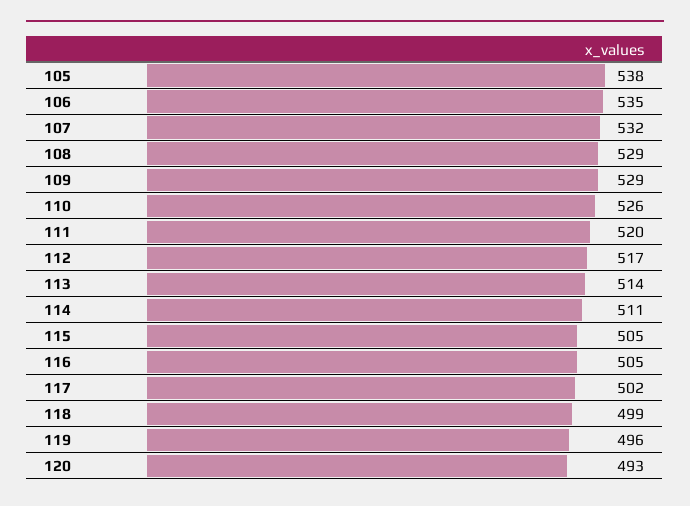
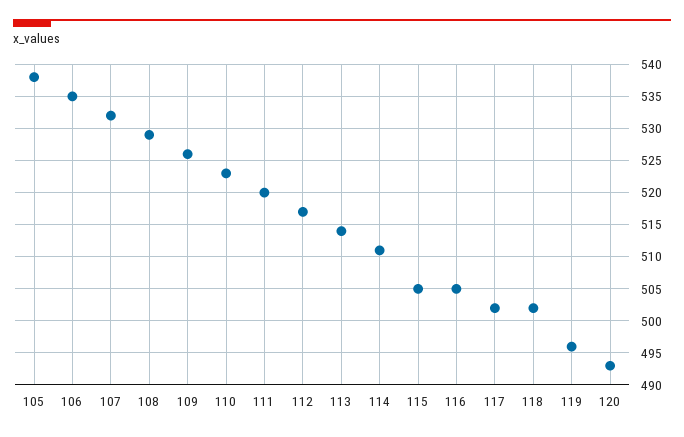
109: 529 -> 526
110: 526 -> 523
118: 499 -> 502

